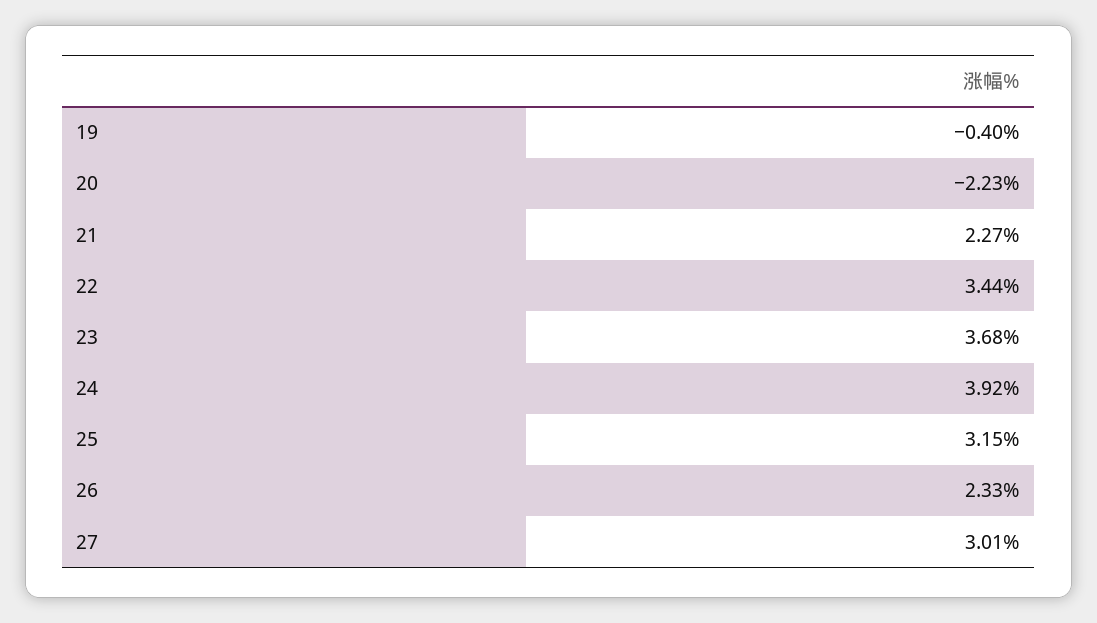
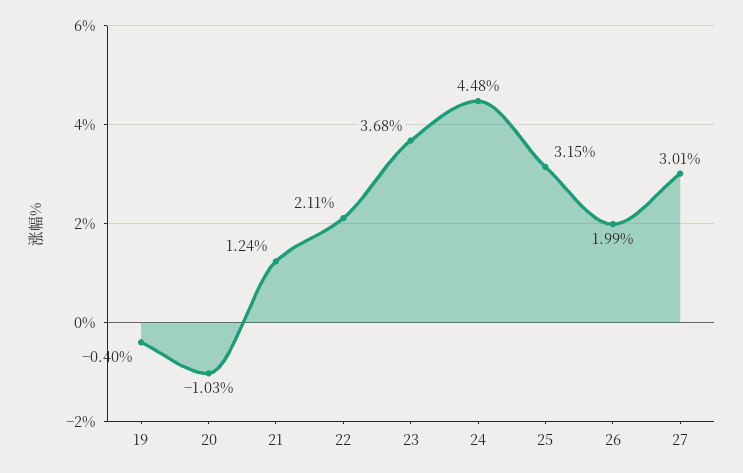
20: -2.23 -> -1.03
21: 2.27 -> 1.24
22: 3.44 -> 2.11
24: 3.92 -> 4.48
26: 2.33 -> 1.99

